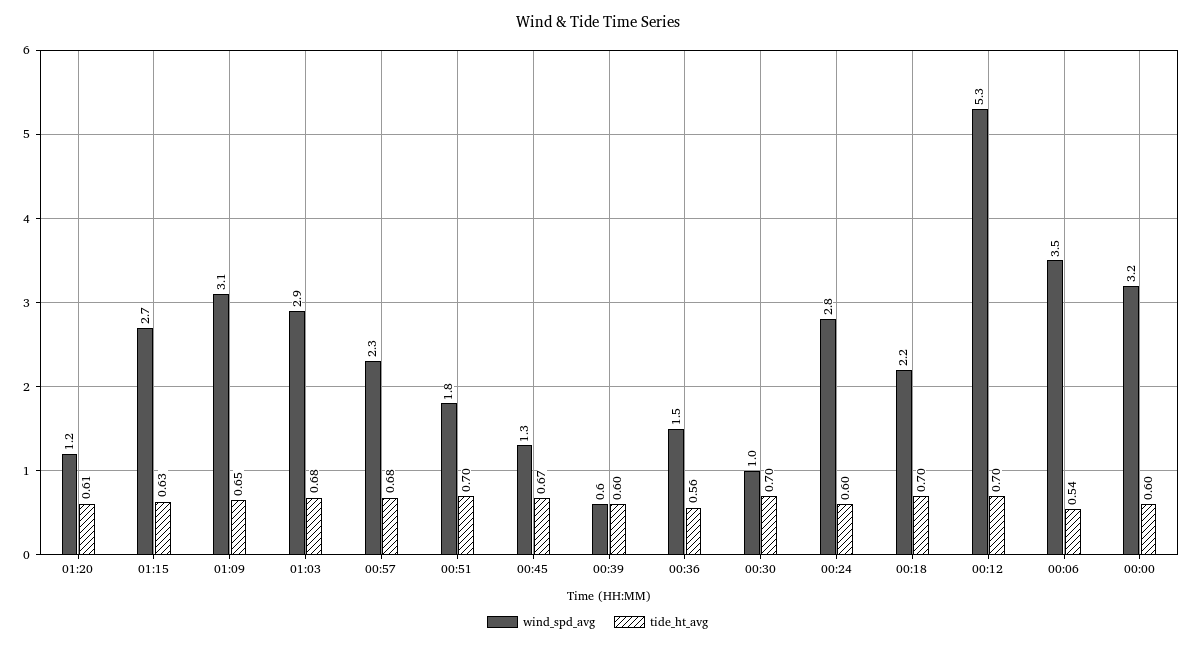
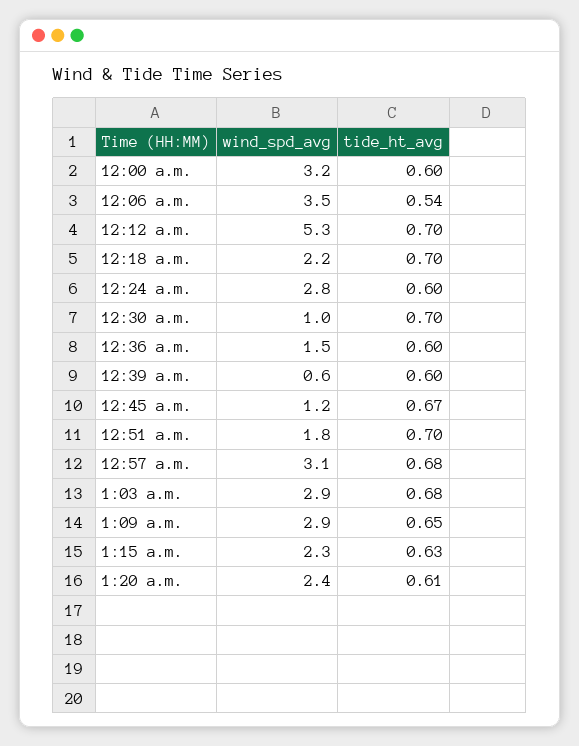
wind_spd_avg, 01:20: 1.2 -> 2.4
wind_spd_avg, 01:15: 2.7 -> 2.3
wind_spd_avg, 01:09: 3.1 -> 2.9
wind_spd_avg, 00:57: 2.3 -> 3.1
wind_spd_avg, 00:45: 1.3 -> 1.2
tide_ht_avg, 00:36: 0.56 -> 0.6

